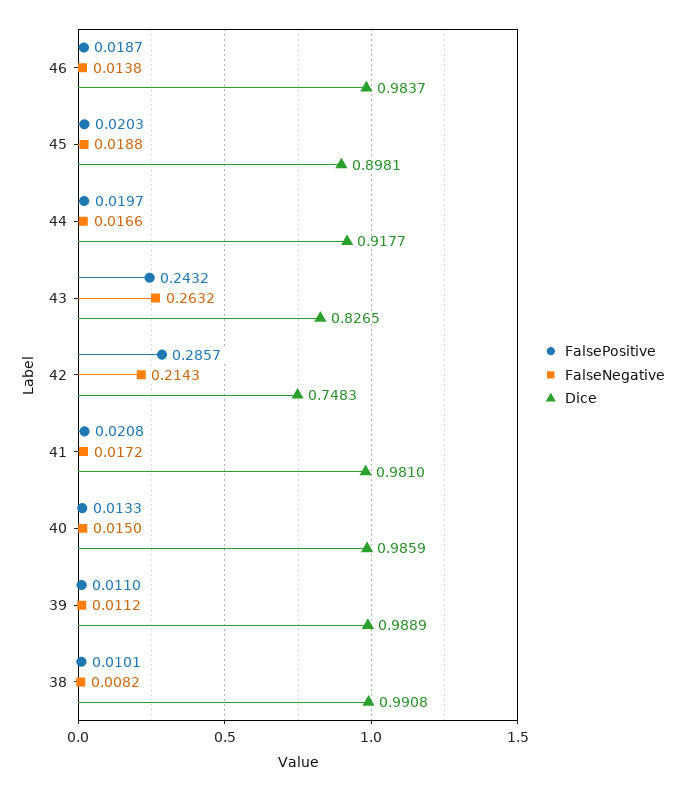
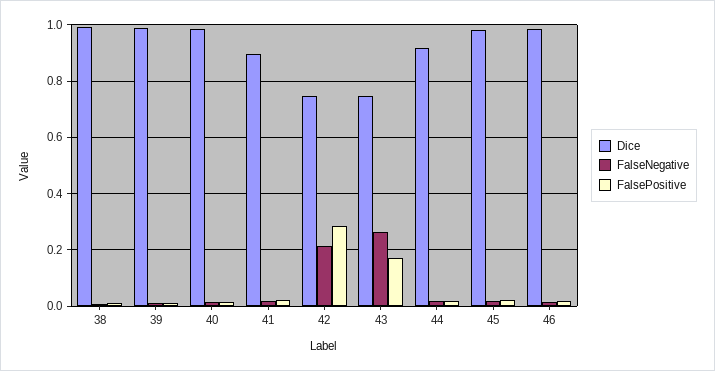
Dice, 45: 0.8981 -> 0.975
FalsePositive, 43: 0.2432 -> 0.175
Dice, 43: 0.8265 -> 0.75
Dice, 41: 0.981 -> 0.9

